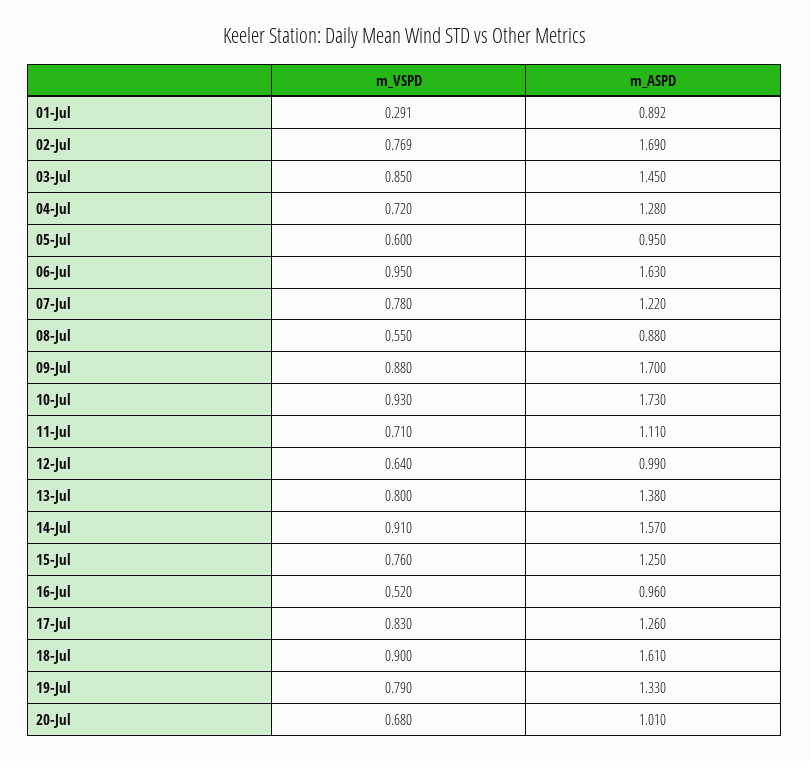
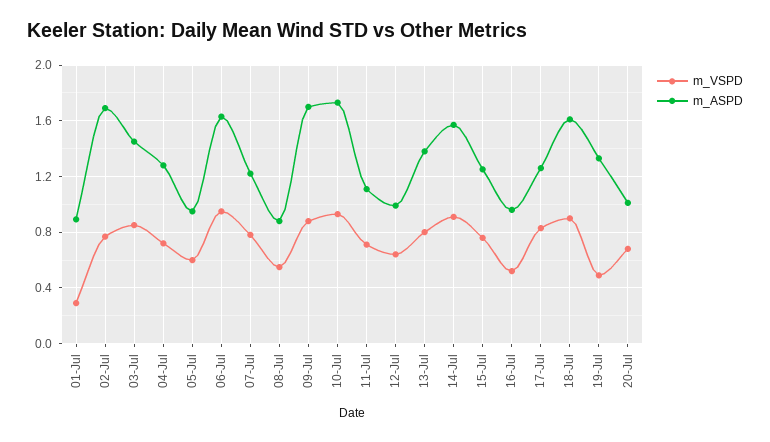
m_VSPD, 19-Jul: 0.79 -> 0.5

